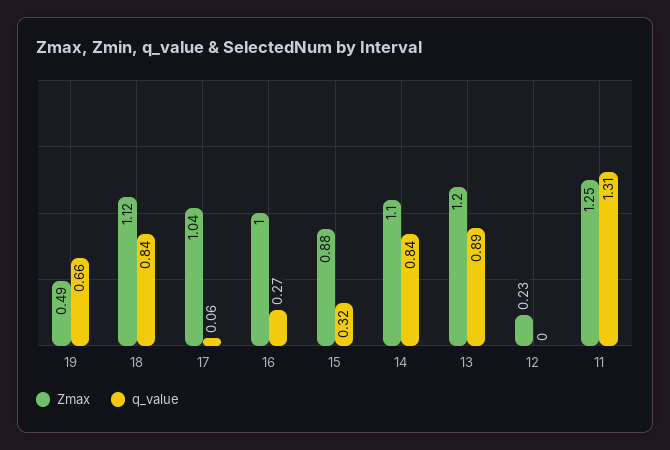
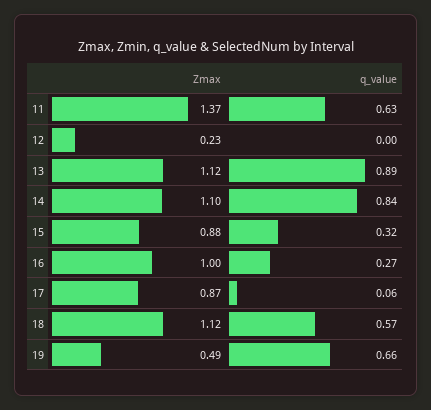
q_value, 18: 0.84 -> 0.57
Zmax, 17: 1.04 -> 0.87
Zmax, 13: 1.2 -> 1.12
Zmax, 11: 1.25 -> 1.37
q_value, 11: 1.31 -> 0.63

